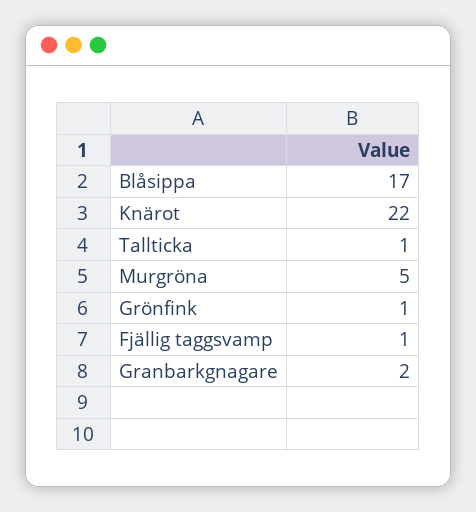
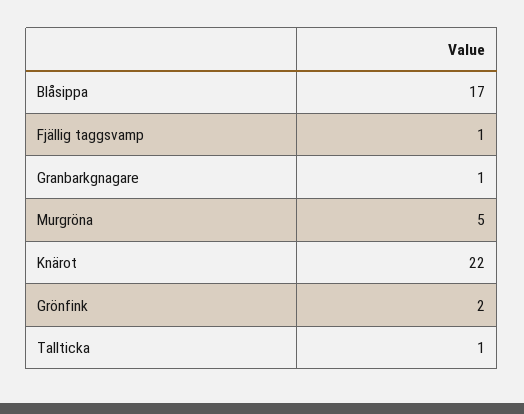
Grönfink: 1 -> 2
Granbarkgnagare: 2 -> 1

